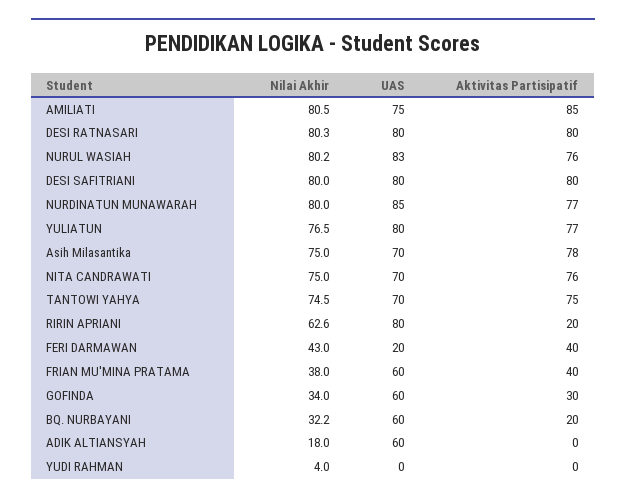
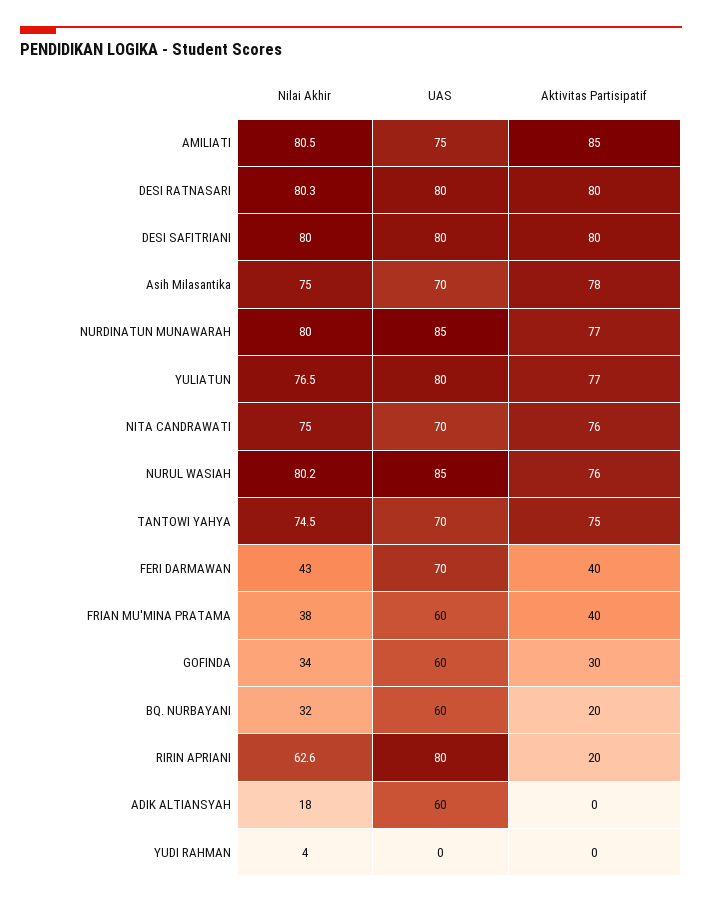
UAS, NURUL WASIAH: 83 -> 85
UAS, FERI DARMAWAN: 20 -> 70
Nilai Akhir, BQ. NURBAYANI: 32.2 -> 32

